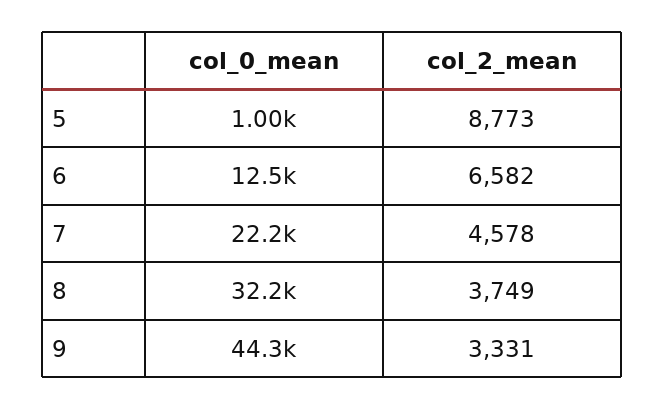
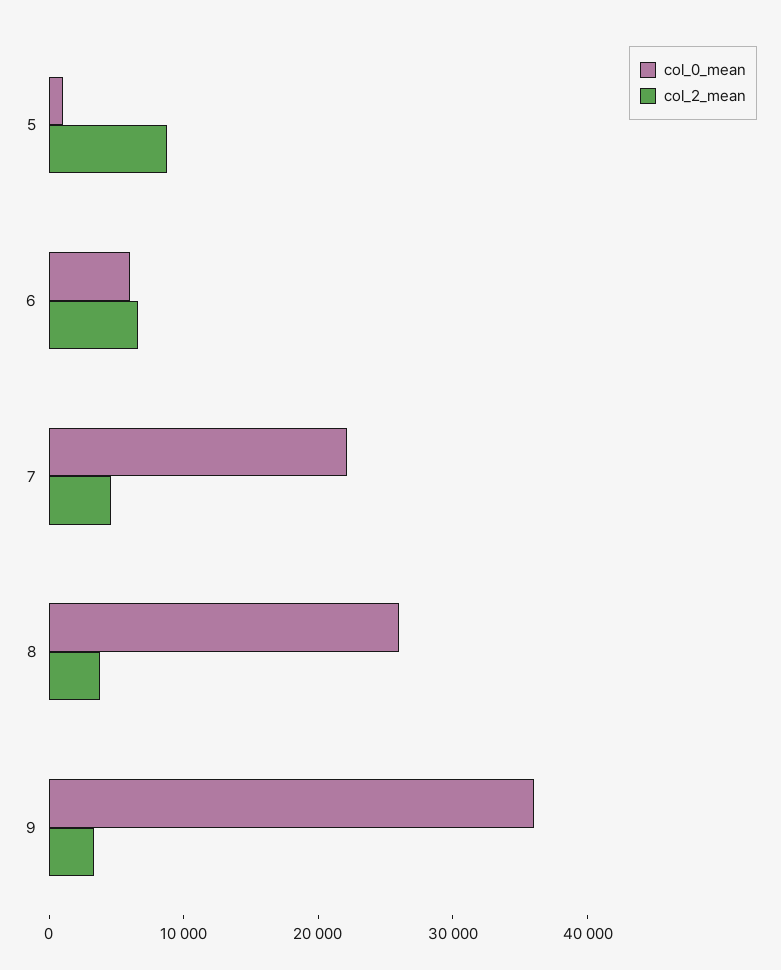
col_0_mean, 6: 12500 -> 6000
col_0_mean, 8: 32200 -> 26000
col_0_mean, 9: 44300 -> 36000

